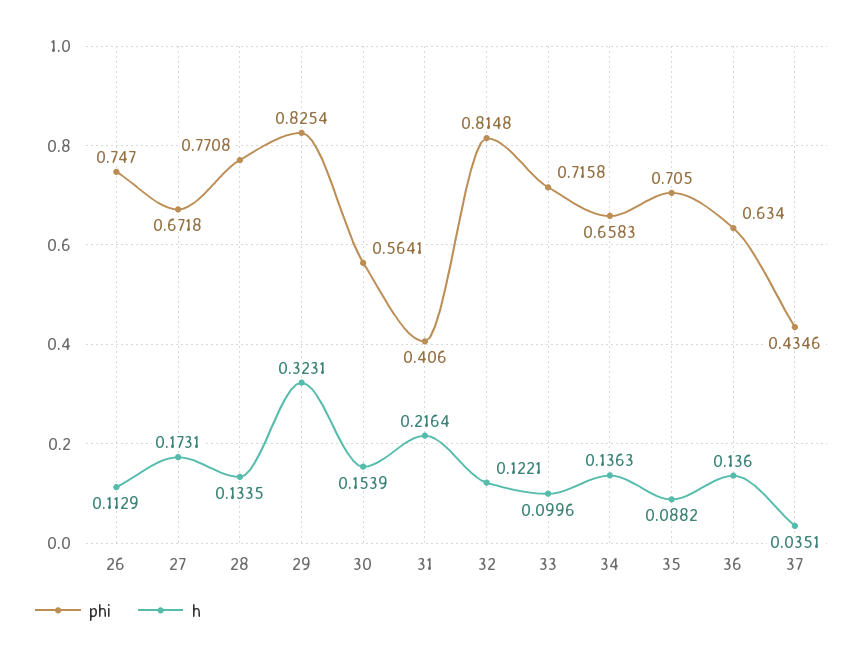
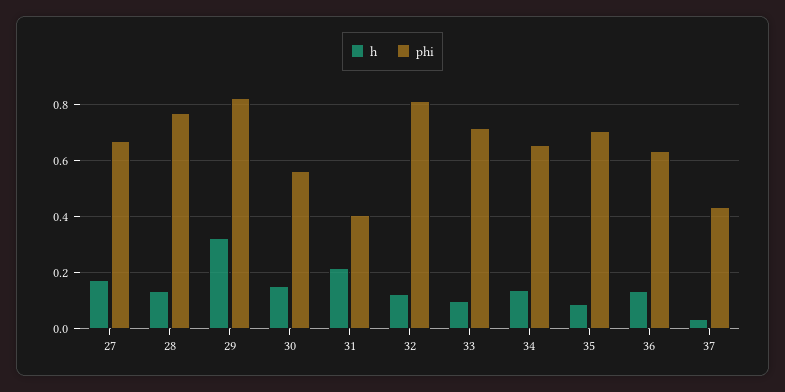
phi, 26: 0.747 -> none
h, 26: 0.1129 -> none

